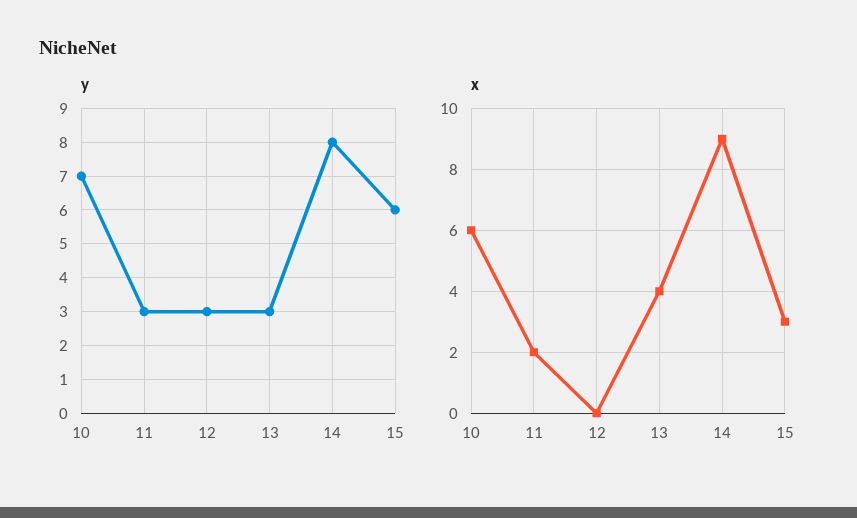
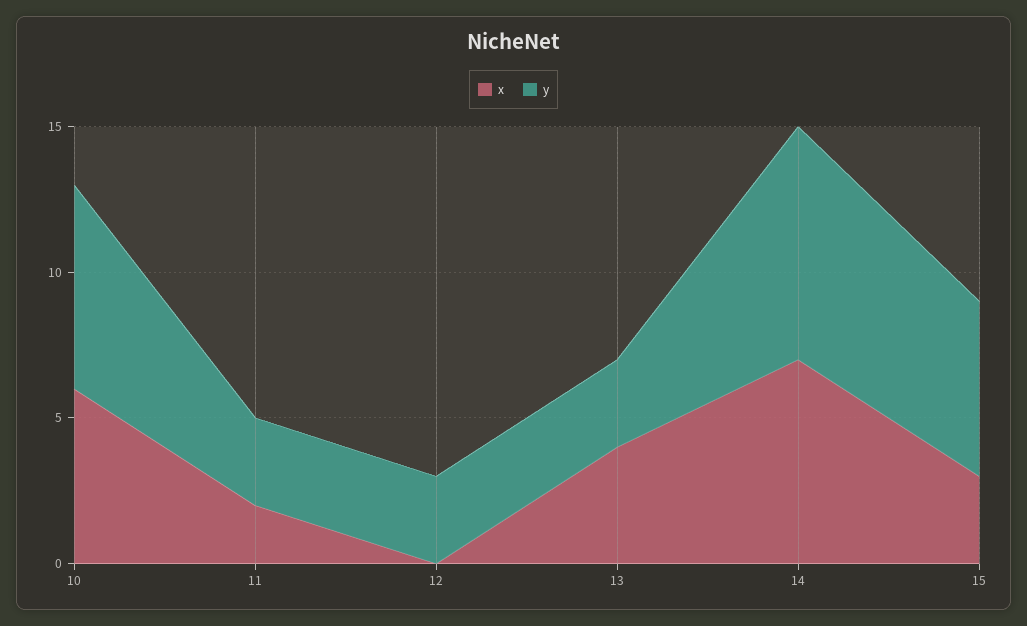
x, 14: 9 -> 7

